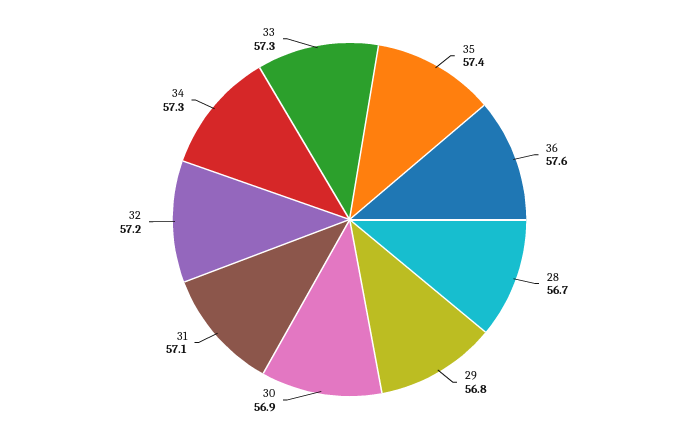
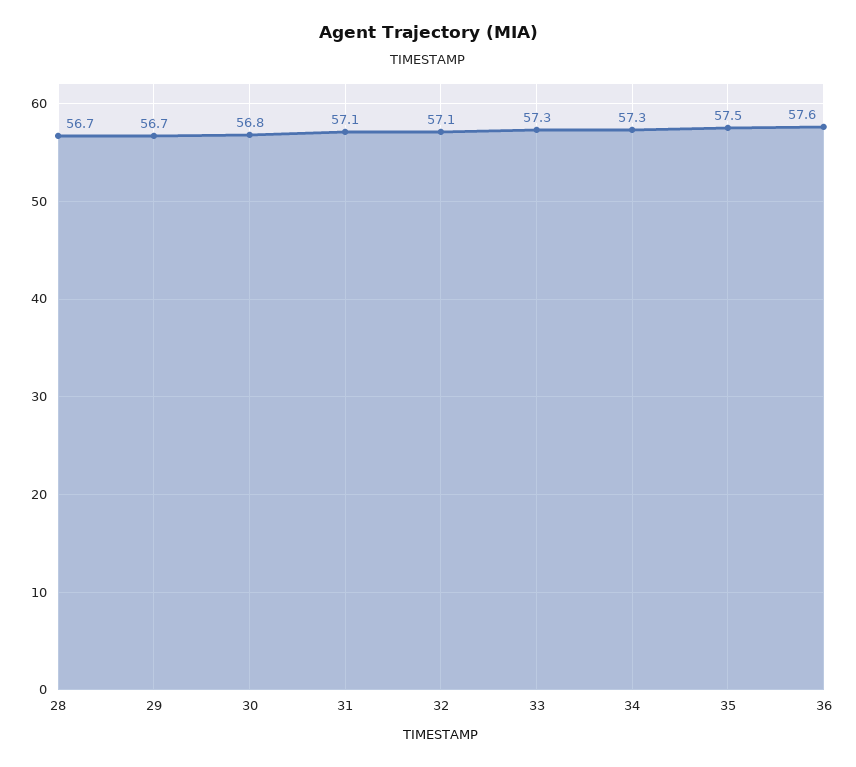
35: 57.4 -> 57.5
29: 56.8 -> 56.7
30: 56.9 -> 56.8
32: 57.2 -> 57.1

